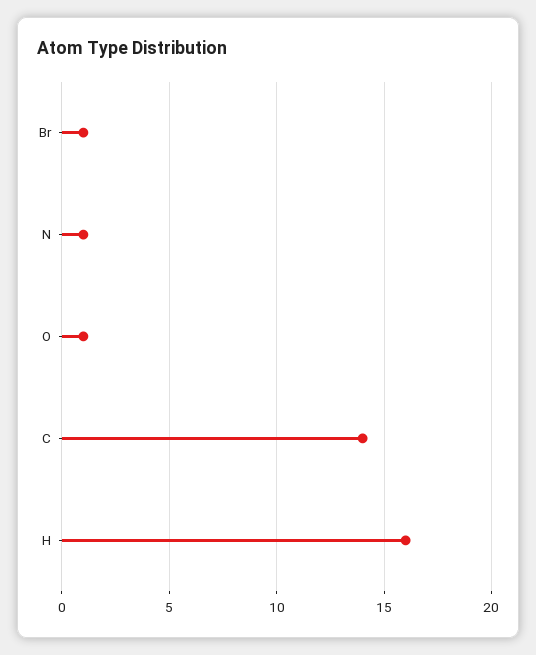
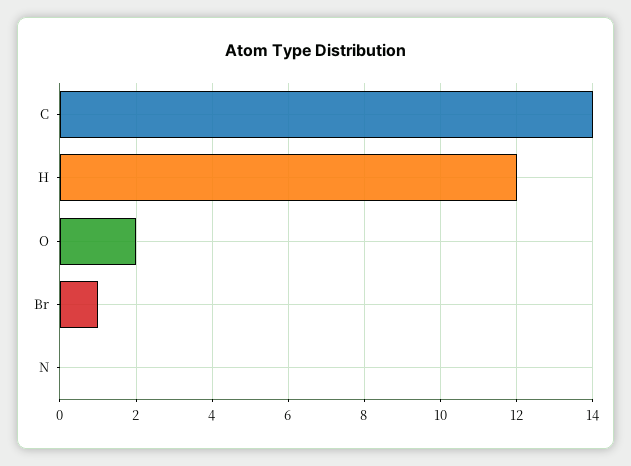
N: 1 -> 0
O: 1 -> 2
H: 16 -> 12

